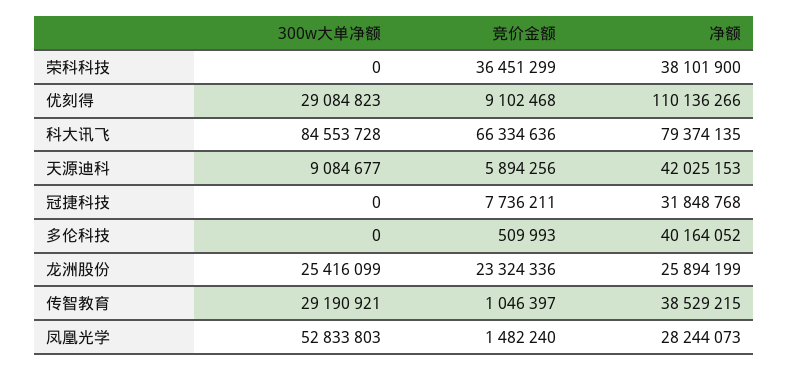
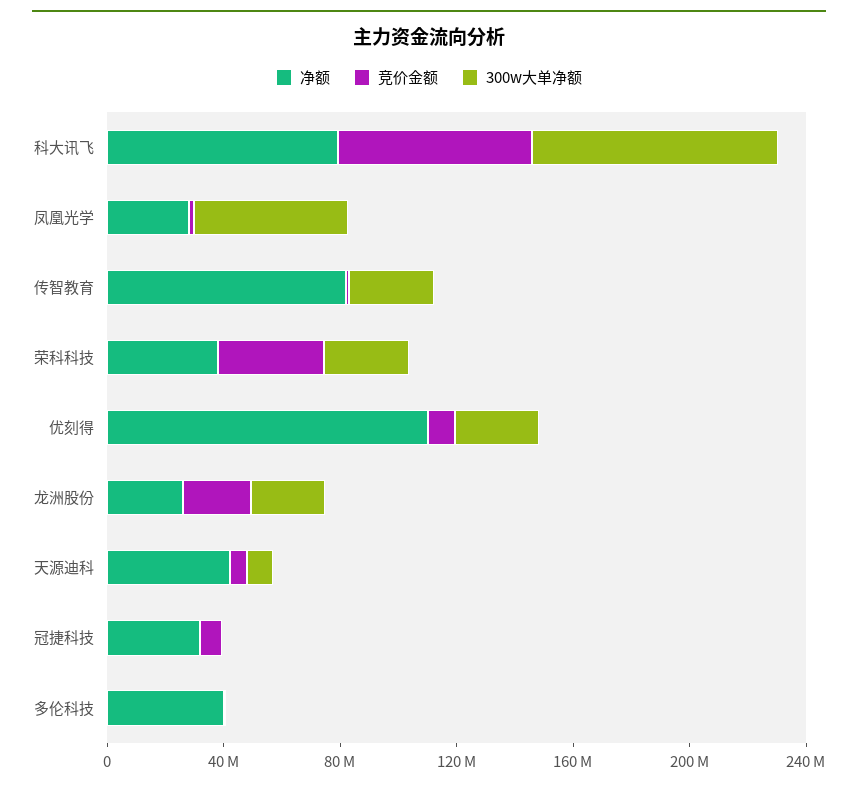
300w大单净额, 荣科科技: 0 -> 30000000
净额, 传智教育: 38529215 -> 80000000

